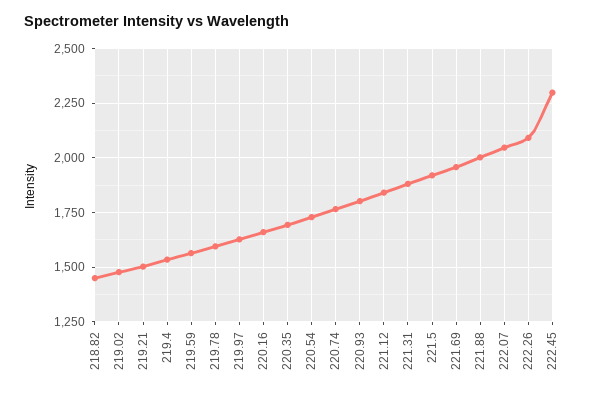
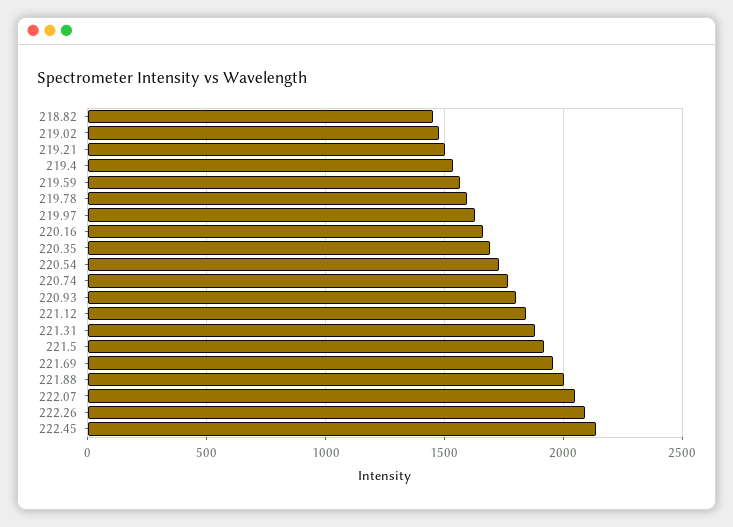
222.45: 2300 -> 2150

